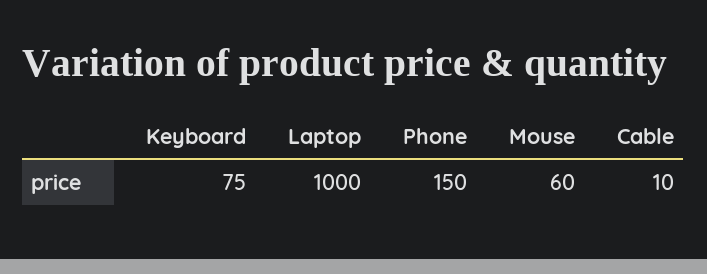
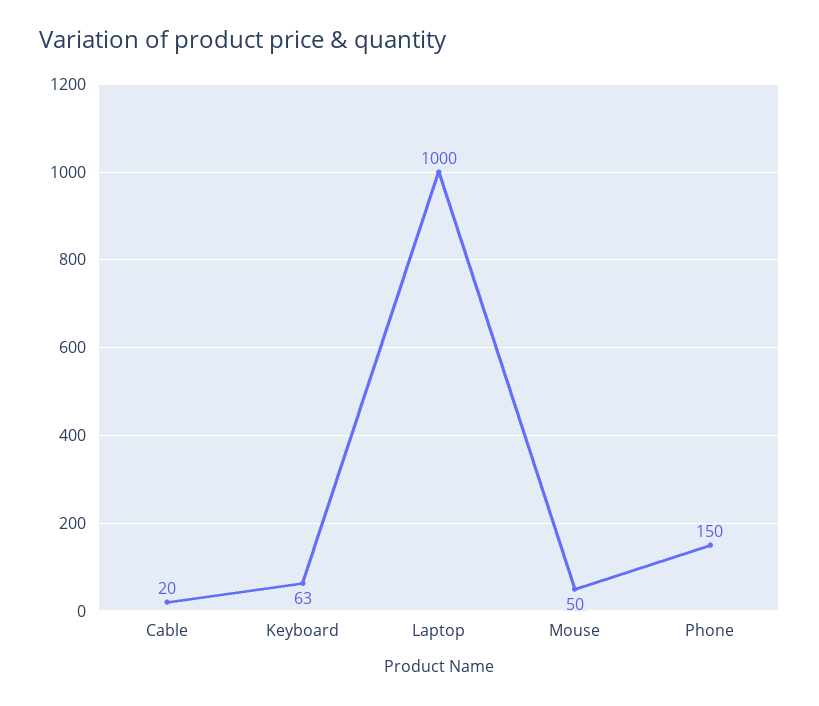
Keyboard: 75 -> 63
Mouse: 60 -> 50
Cable: 10 -> 20

